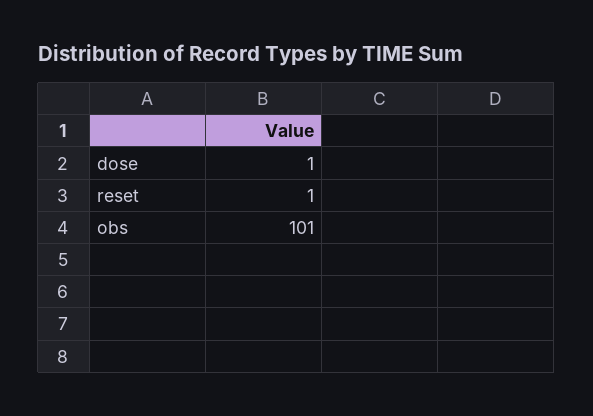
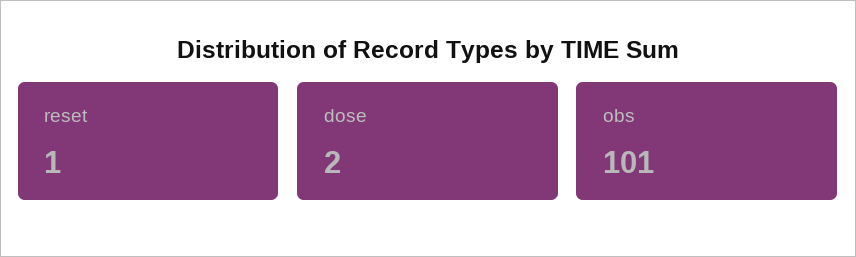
dose: 1 -> 2

